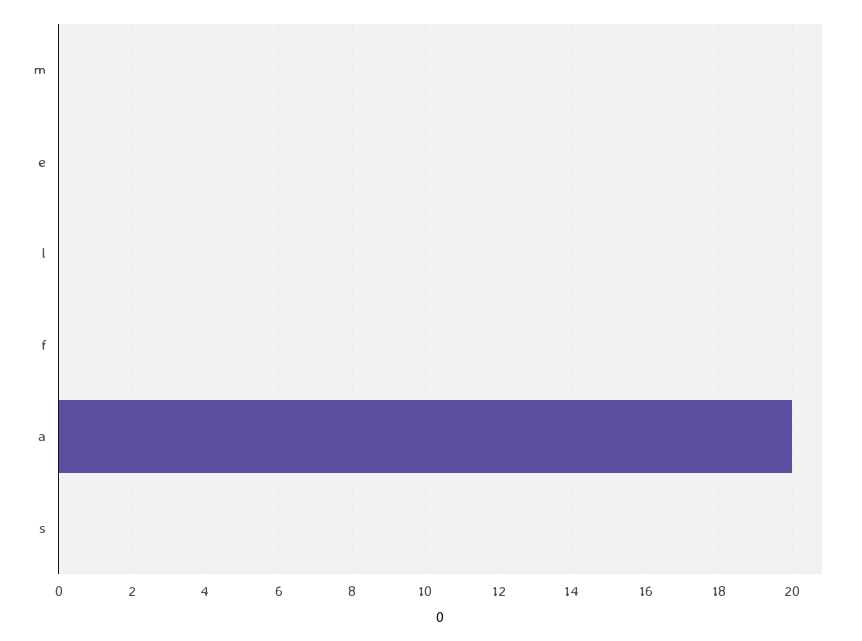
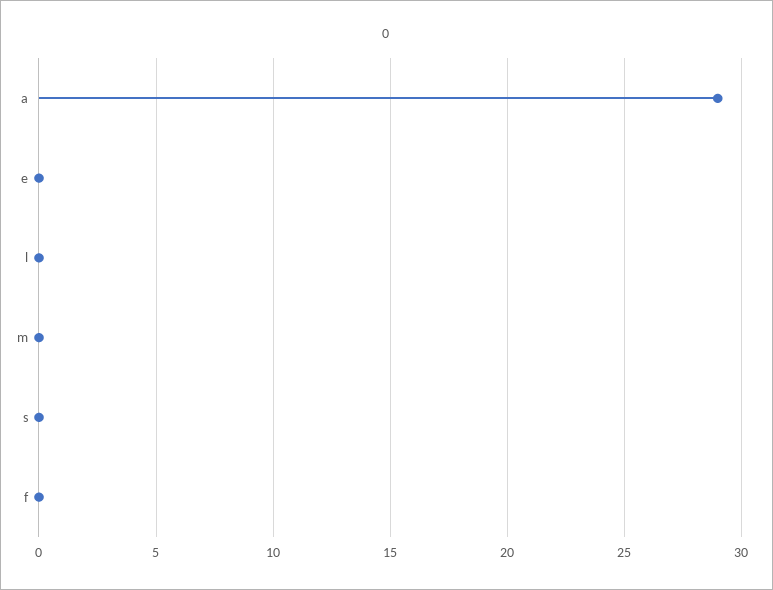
a: 20 -> 29

